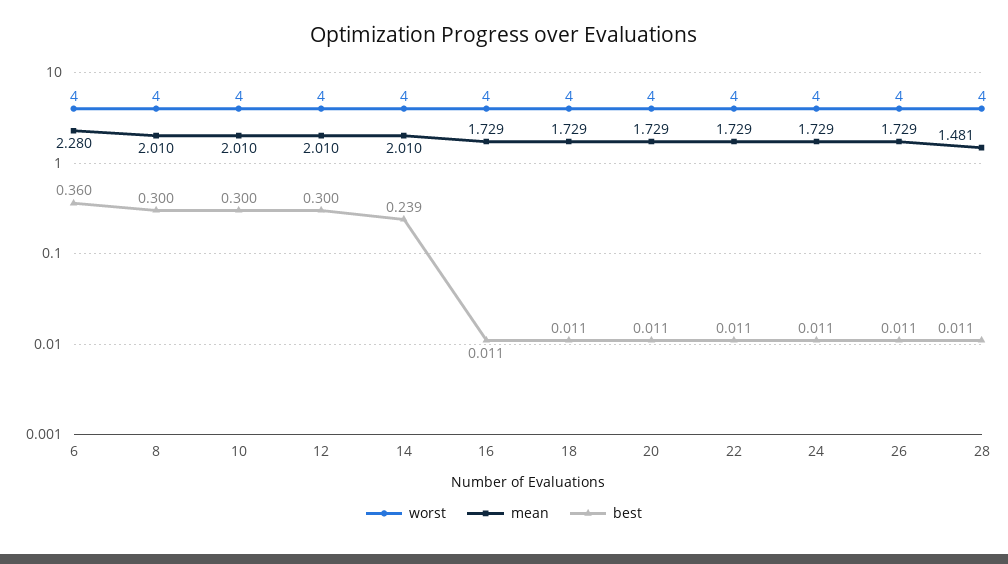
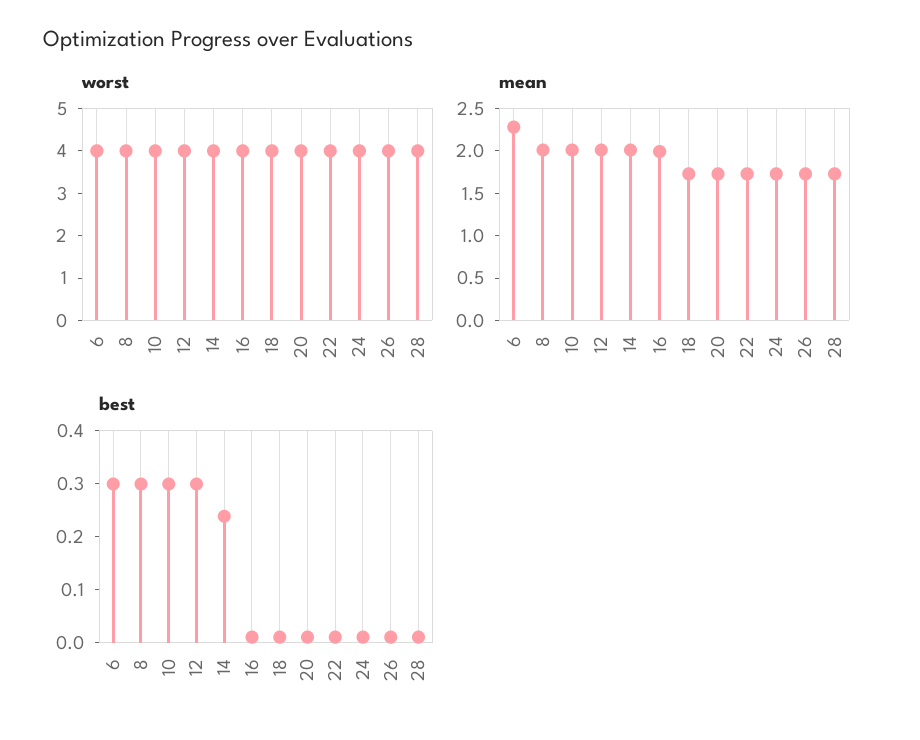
best, 6: 0.36 -> 0.3
mean, 16: 1.729 -> 2
mean, 28: 1.481 -> 1.7

